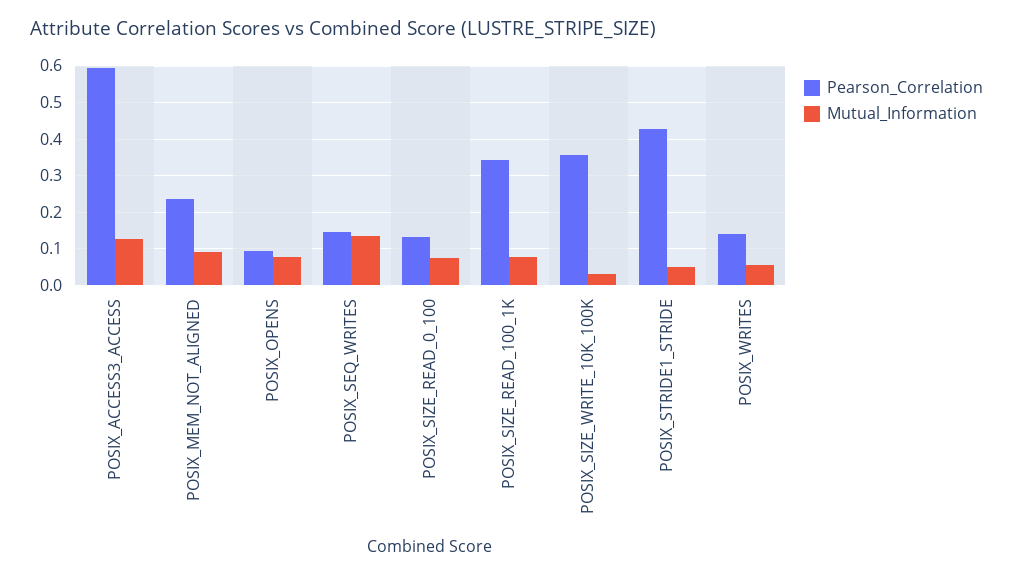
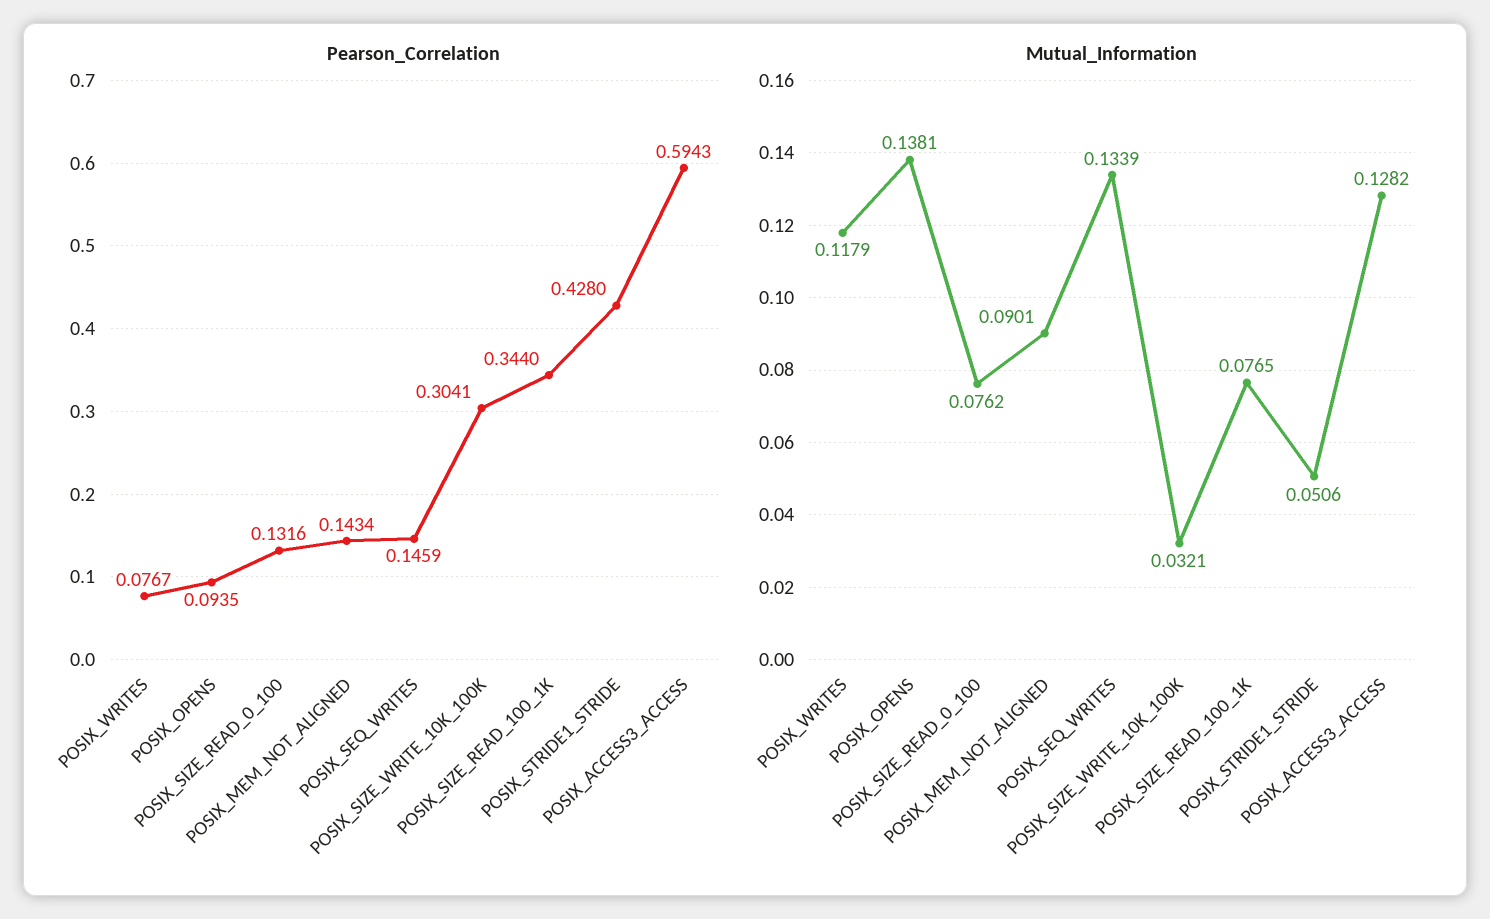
Pearson_Correlation, POSIX_MEM_NOT_ALIGNED: 0.24 -> 0.1434
Mutual_Information, POSIX_OPENS: 0.08 -> 0.1381
Pearson_Correlation, POSIX_SIZE_WRITE_10K_100K: 0.36 -> 0.3041
Pearson_Correlation, POSIX_WRITES: 0.14 -> 0.0767
Mutual_Information, POSIX_WRITES: 0.06 -> 0.1179

